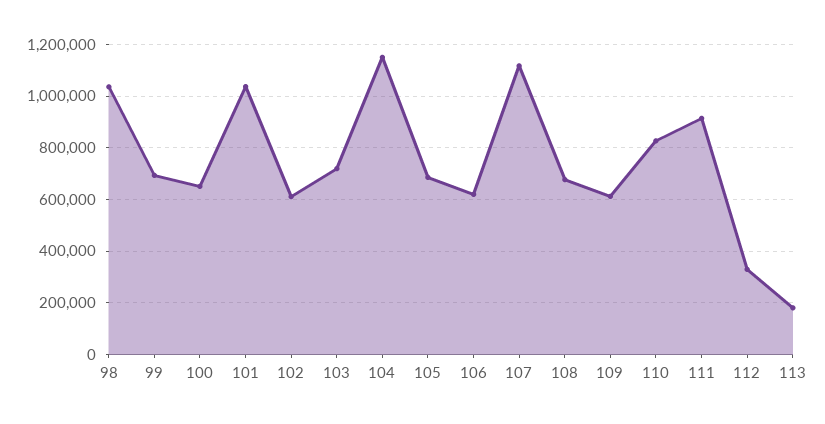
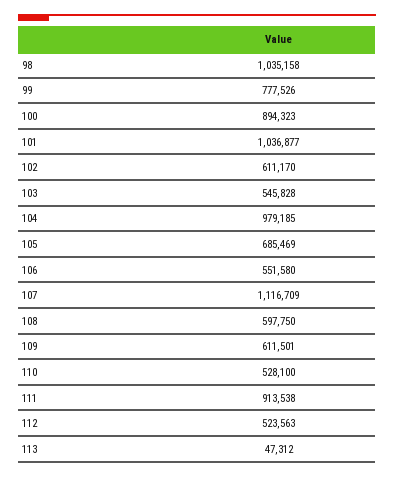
99: 700000 -> 777526
100: 650000 -> 894323
103: 725000 -> 545828
104: 1150000 -> 979185
106: 625000 -> 551580
108: 675000 -> 597750
110: 825000 -> 528100
112: 325000 -> 523563
113: 175000 -> 47312

